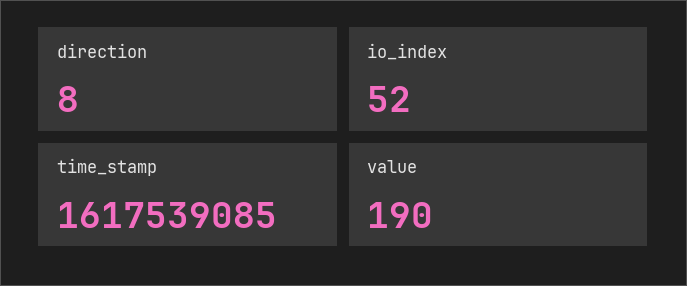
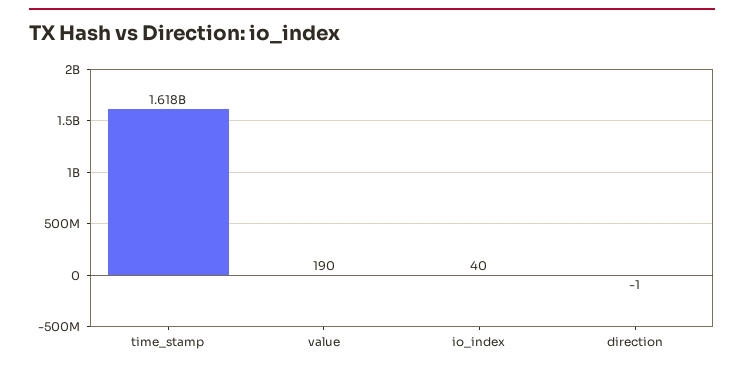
direction: 8 -> -1
io_index: 52 -> 40

